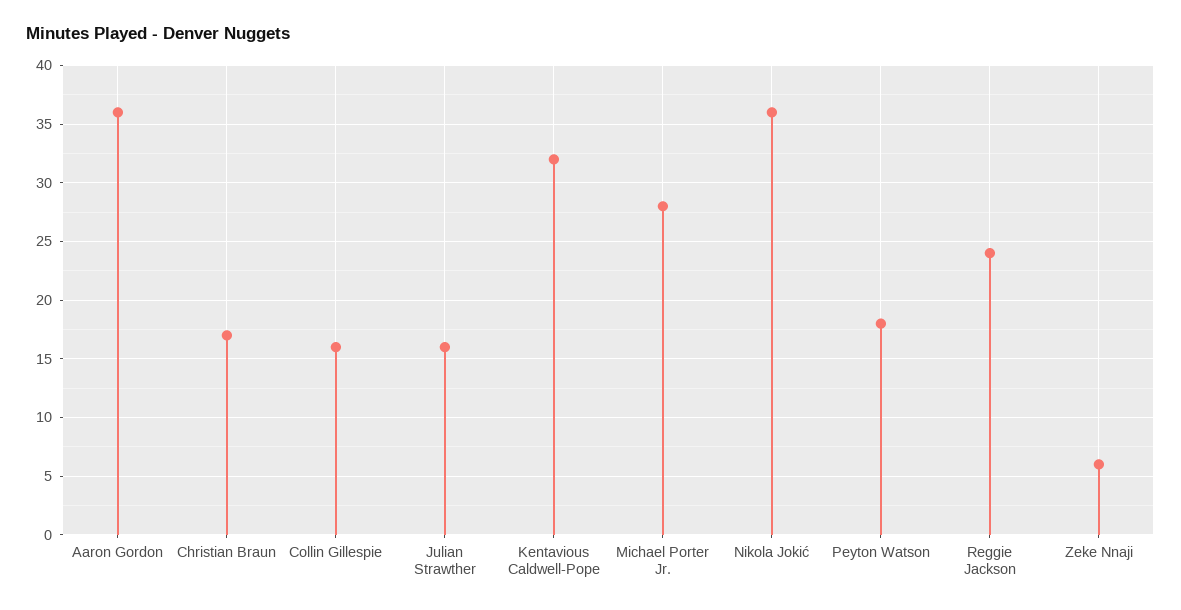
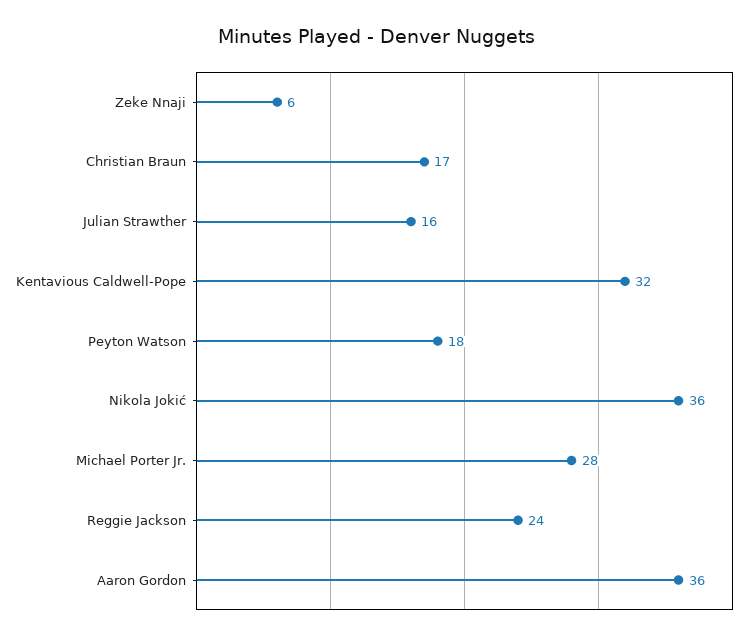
Collin Gillespie: 16 -> none

